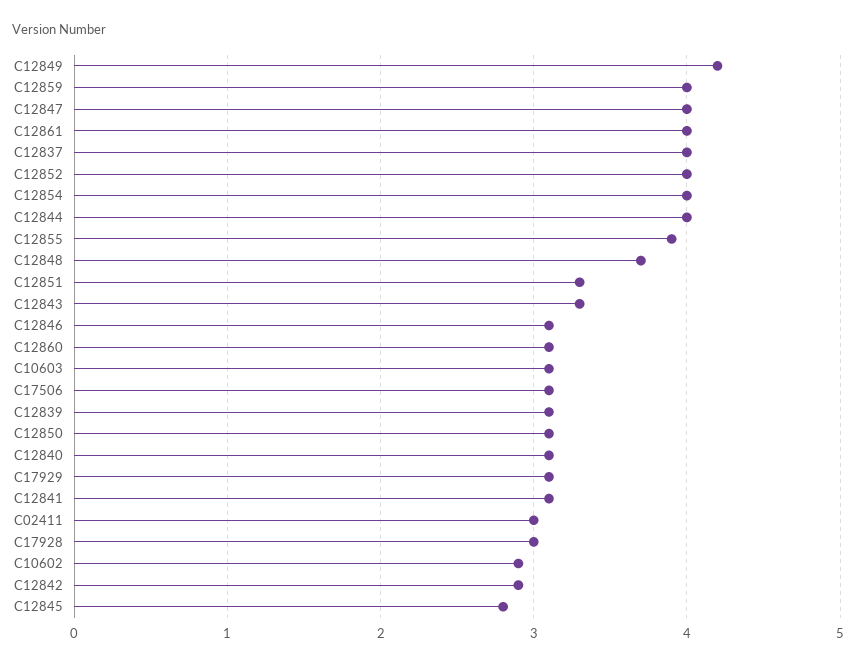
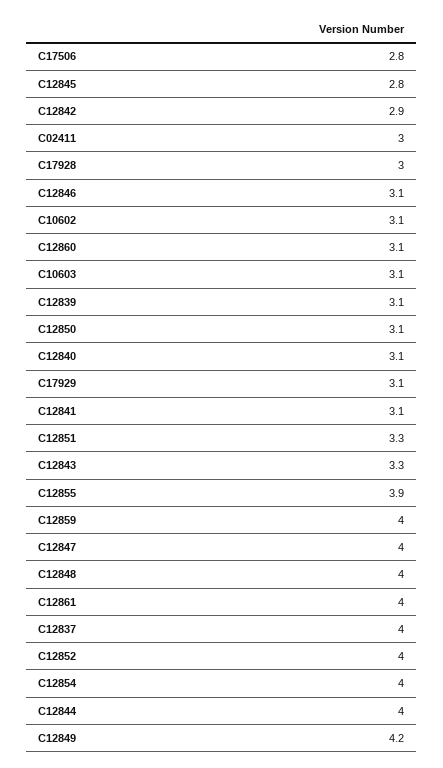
C12848: 3.7 -> 4
C17506: 3.1 -> 2.8
C10602: 2.9 -> 3.1

